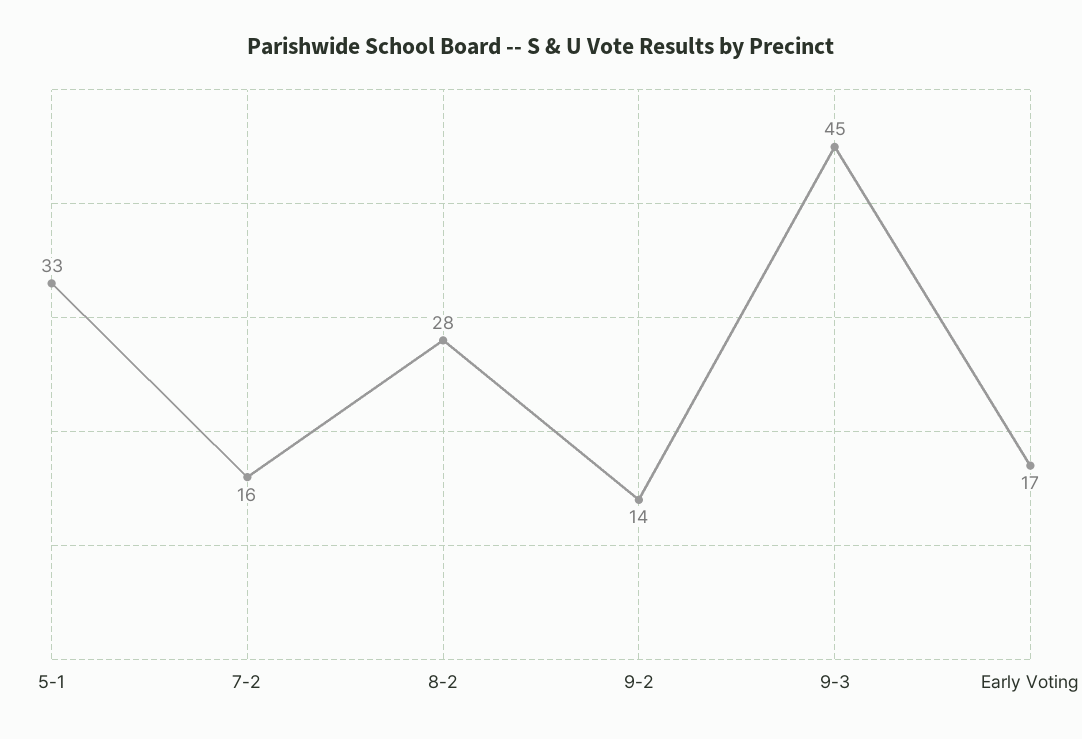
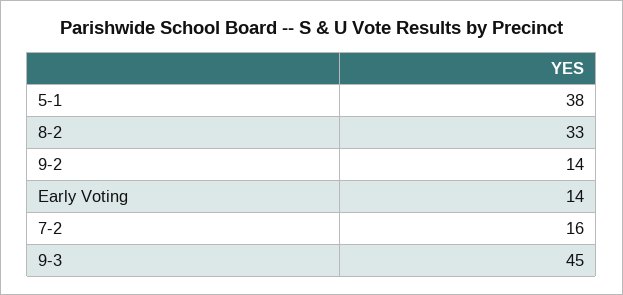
5-1: 33 -> 38
8-2: 28 -> 33
Early Voting: 17 -> 14

